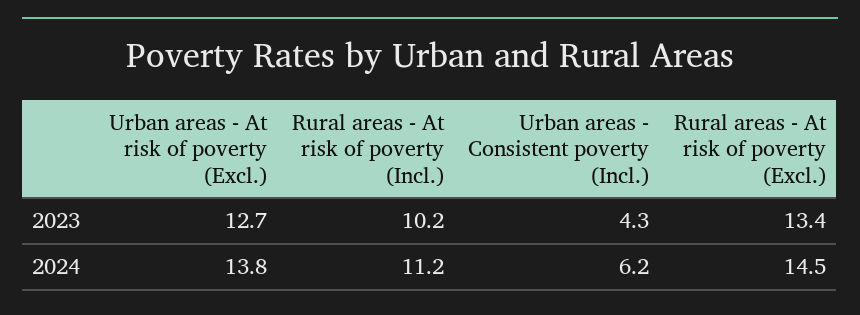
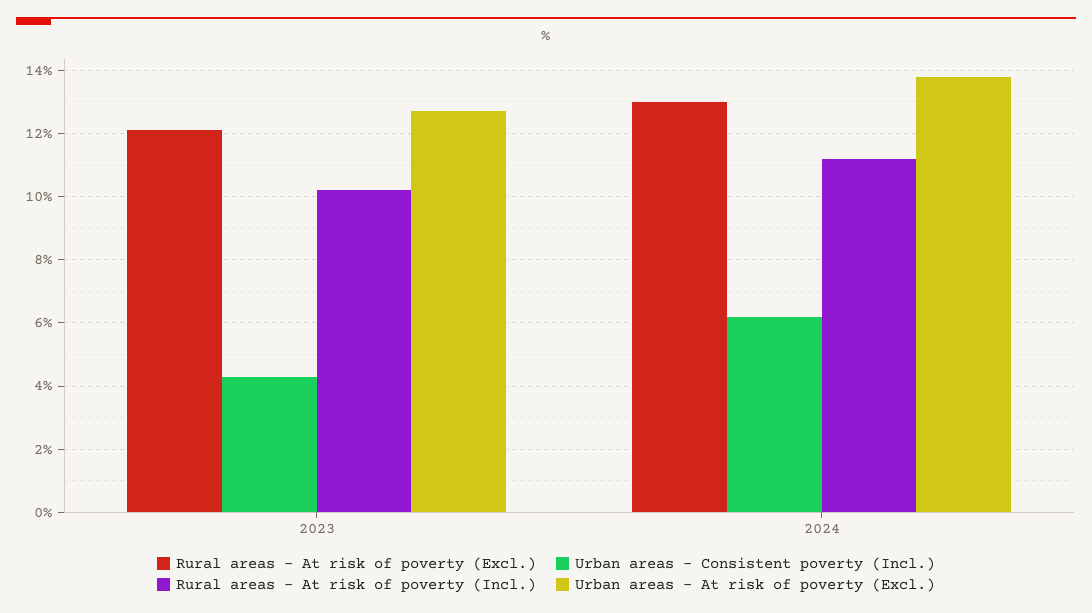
Rural areas - At risk of poverty (Excl.), 2023: 13.4 -> 12
Rural areas - At risk of poverty (Excl.), 2024: 14.5 -> 13

